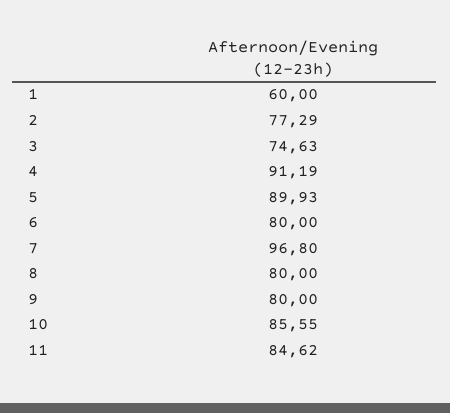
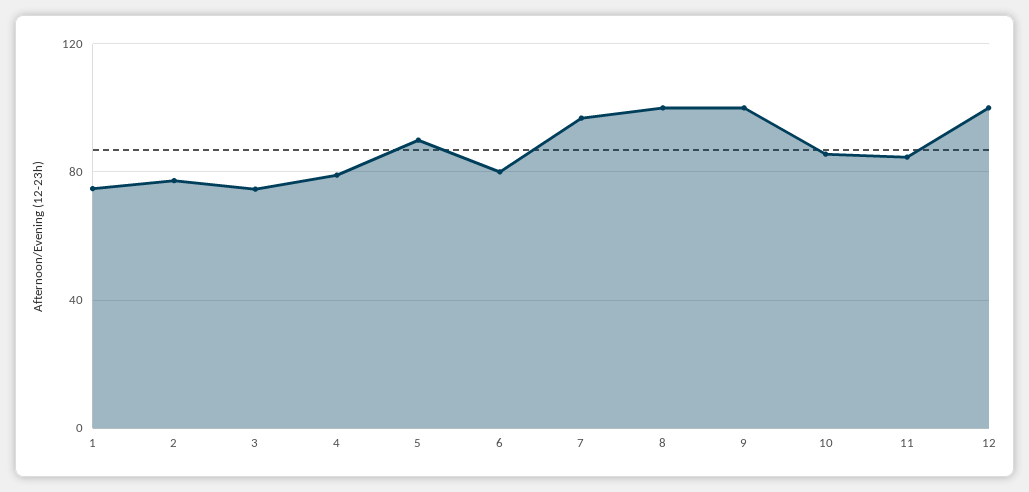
1: 60 -> 75
4: 91.19 -> 80
8: 80 -> 100
9: 80 -> 100
12: none -> 100

